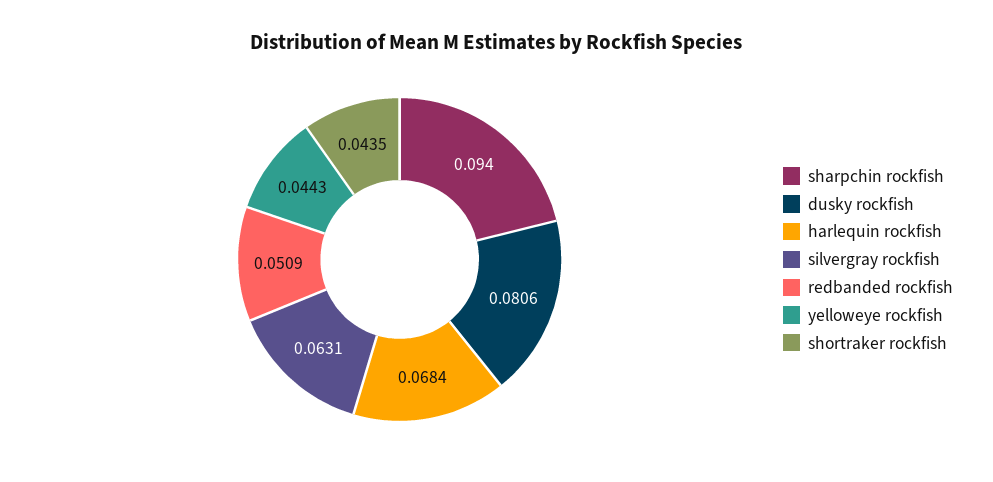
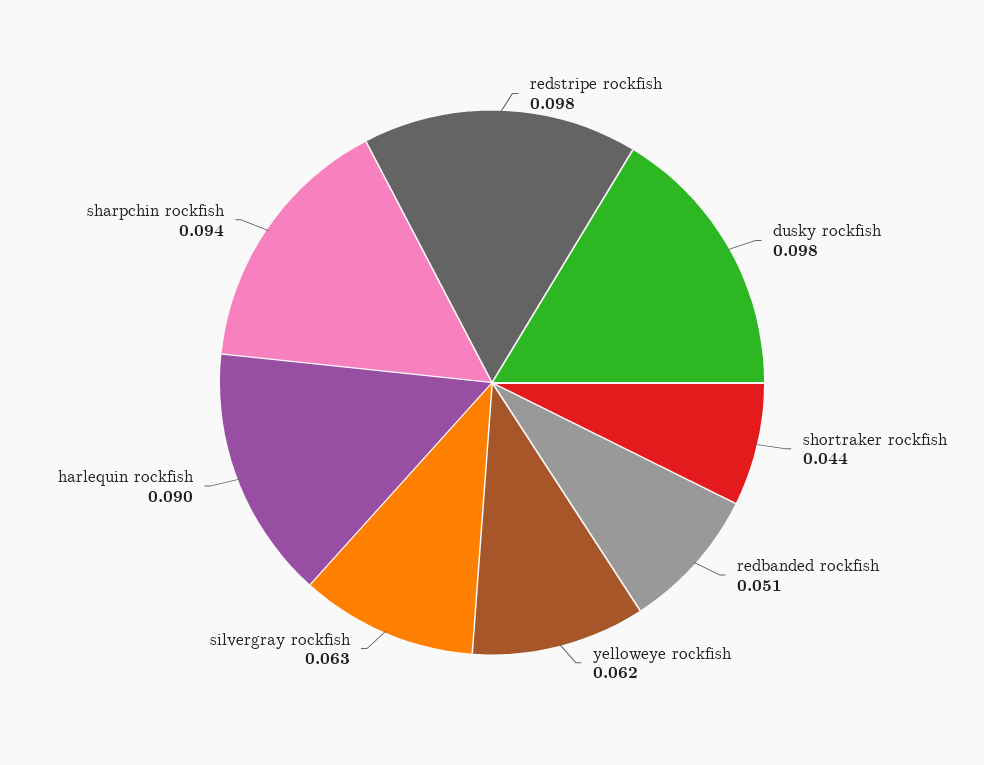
dusky rockfish: 0.0806 -> 0.098
harlequin rockfish: 0.0684 -> 0.09
yelloweye rockfish: 0.0443 -> 0.062
redstripe rockfish: none -> 0.098

